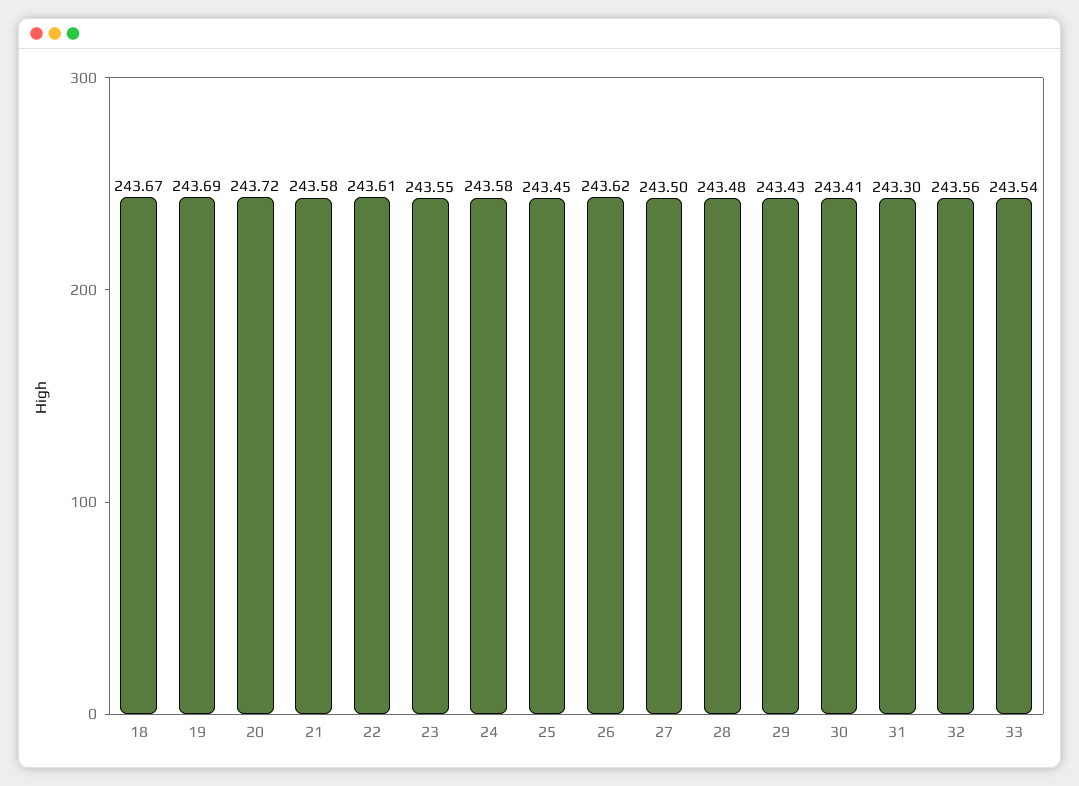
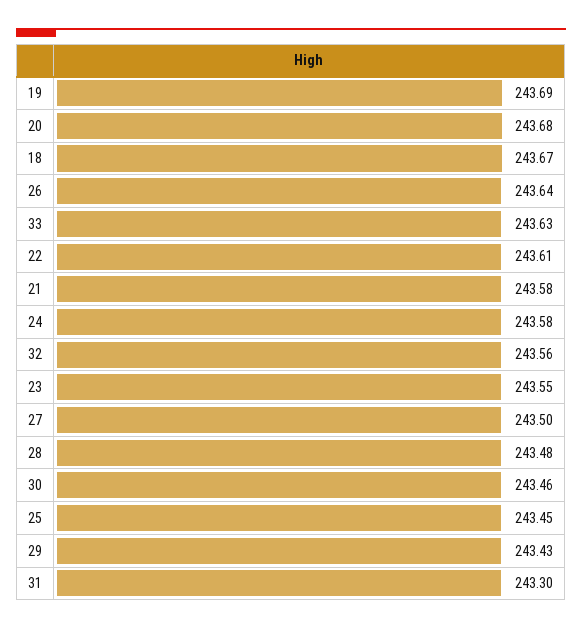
20: 243.72 -> 243.68
26: 243.62 -> 243.64
30: 243.41 -> 243.46
33: 243.54 -> 243.63

